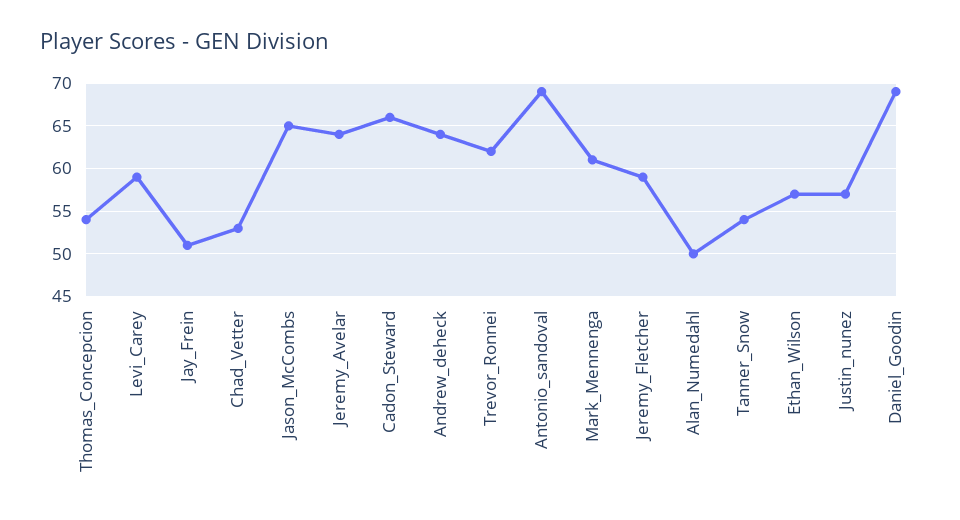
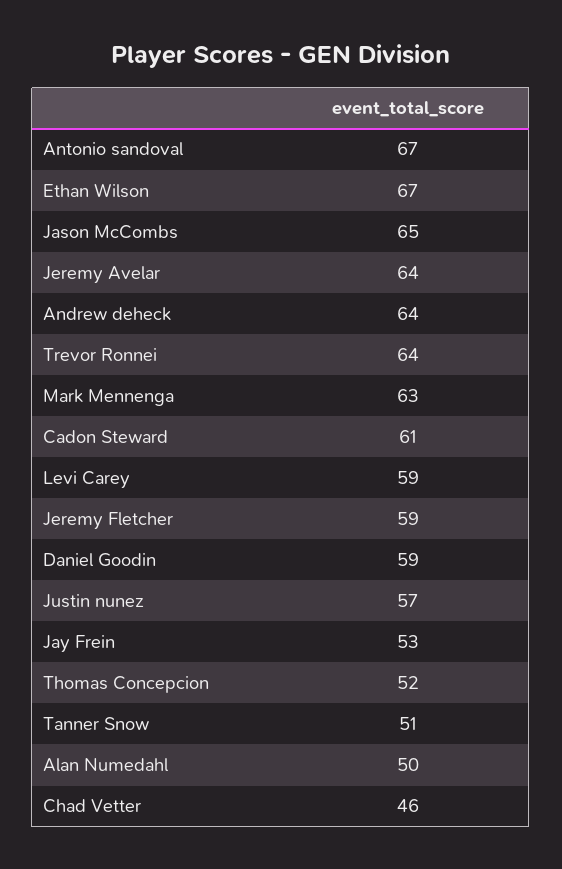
Thomas_Concepcion: 54 -> 52
Jay_Frein: 51 -> 53
Chad_Vetter: 53 -> 46
Cadon_Steward: 66 -> 61
Trevor_Ronnei: 62 -> 64
Antonio_sandoval: 69 -> 67
Mark_Mennenga: 61 -> 63
Tanner_Snow: 54 -> 51
Ethan_Wilson: 57 -> 67
Daniel_Goodin: 69 -> 59

